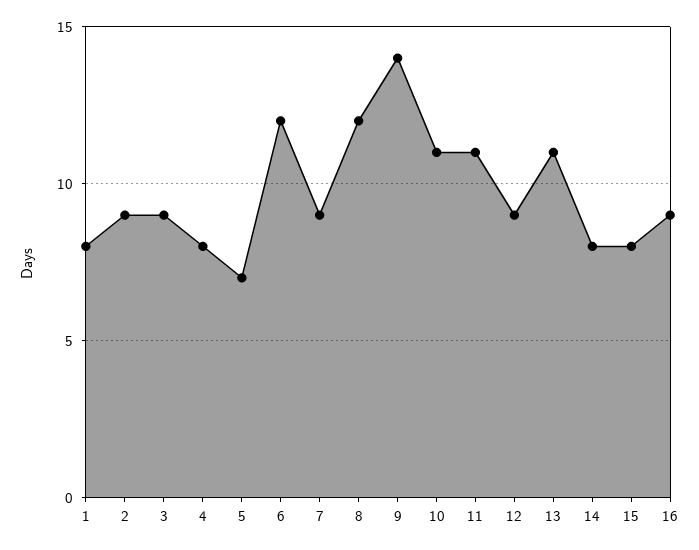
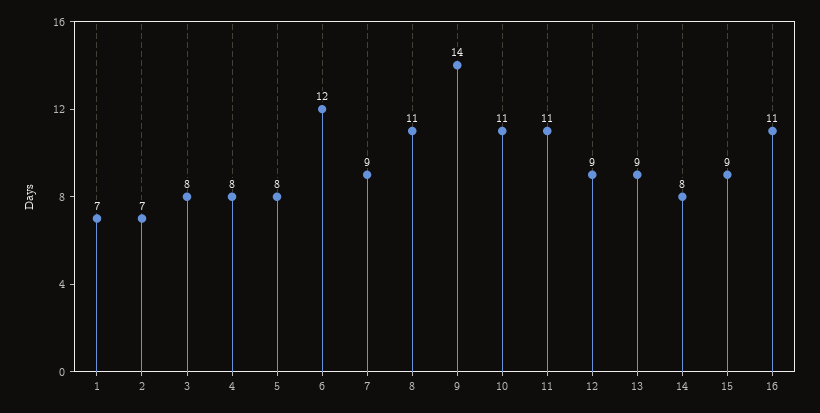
1: 8 -> 7
2: 9 -> 7
3: 9 -> 8
5: 7 -> 8
8: 12 -> 11
13: 11 -> 9
15: 8 -> 9
16: 9 -> 11

